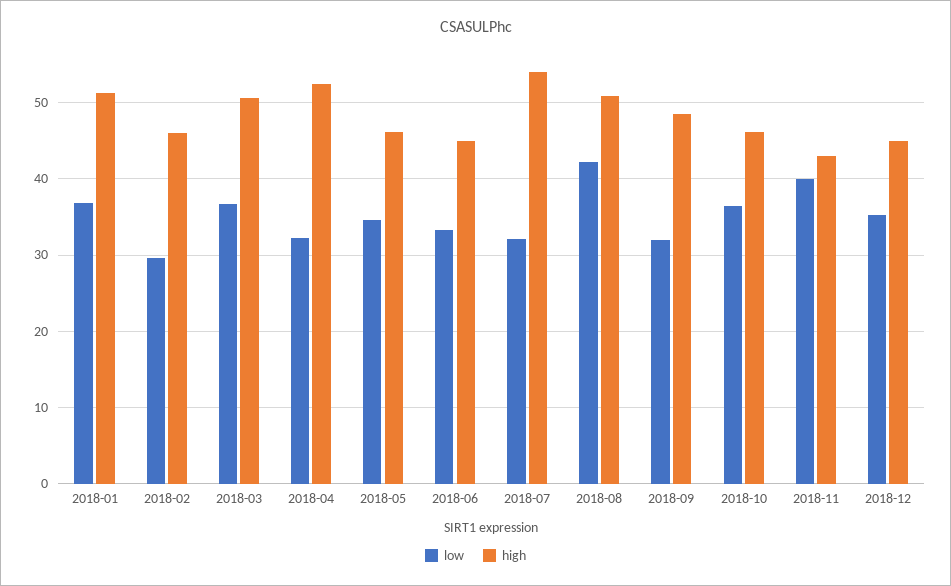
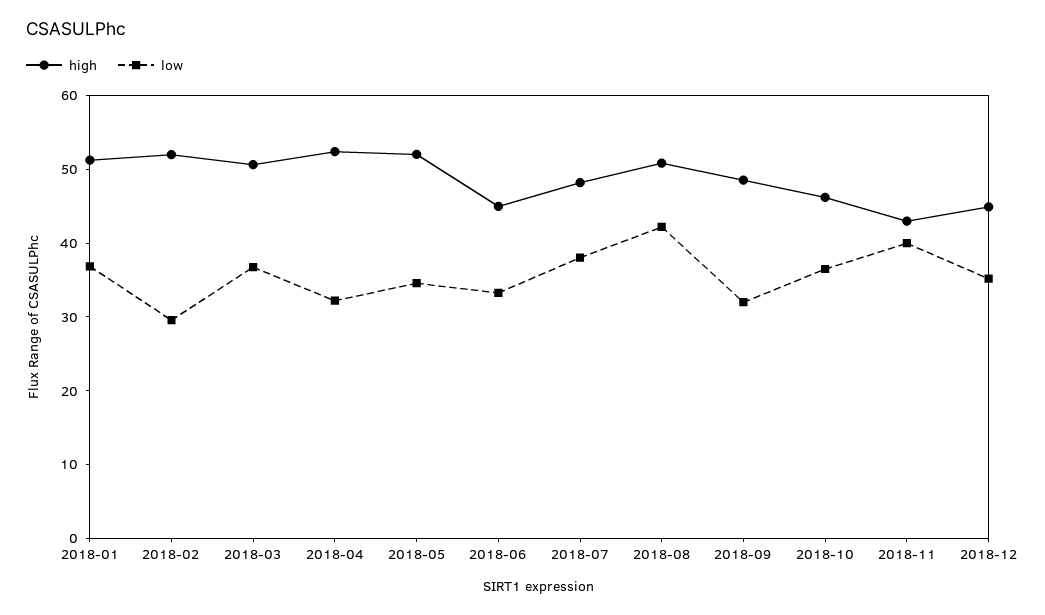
high, 2018-02: 46 -> 52
high, 2018-05: 46 -> 52
low, 2018-07: 32 -> 38
high, 2018-07: 54 -> 48

